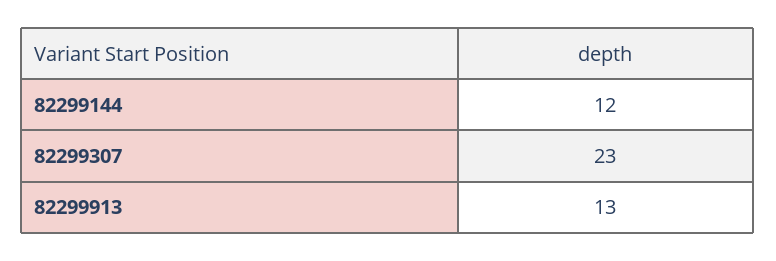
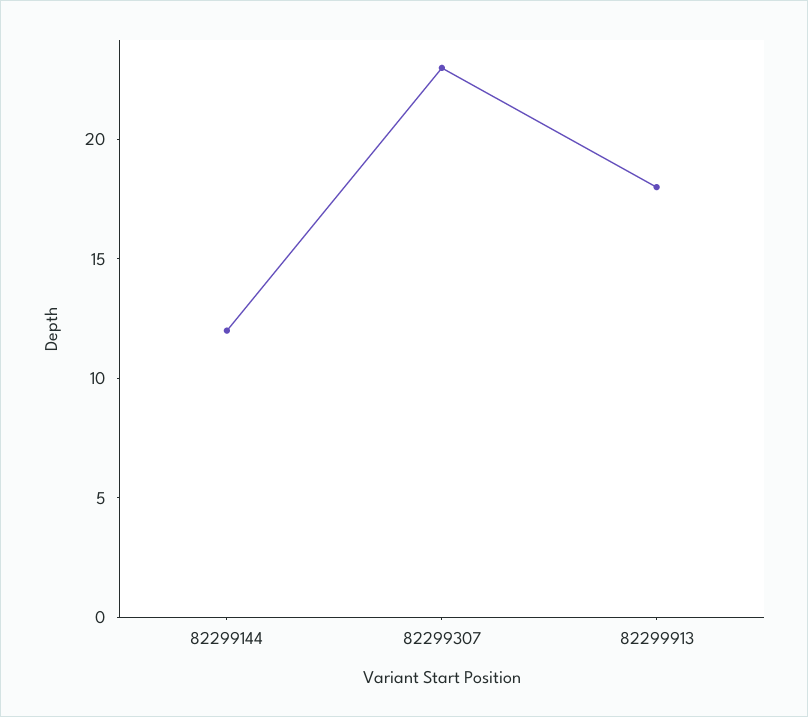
82299913: 13 -> 18

